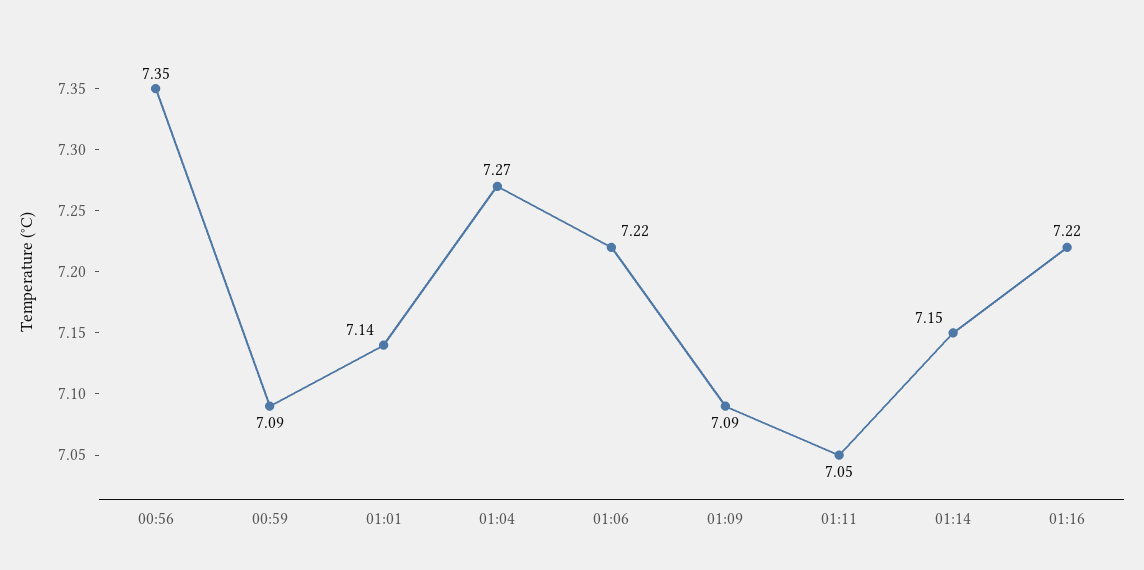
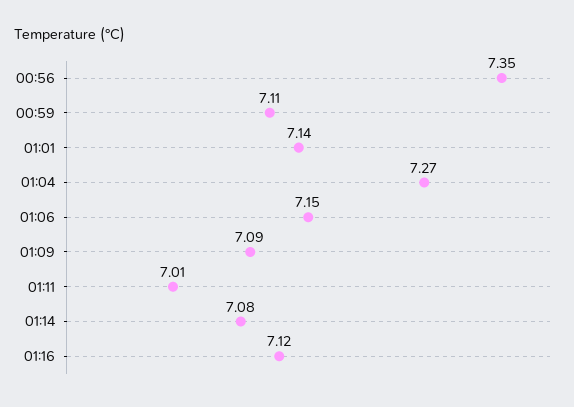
00:59: 7.09 -> 7.11
01:06: 7.22 -> 7.15
01:11: 7.05 -> 7.01
01:14: 7.15 -> 7.08
01:16: 7.22 -> 7.12

